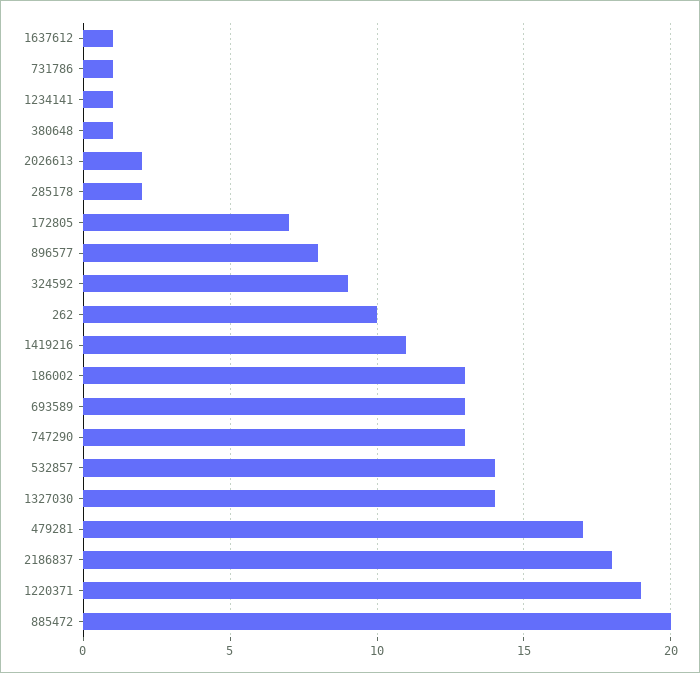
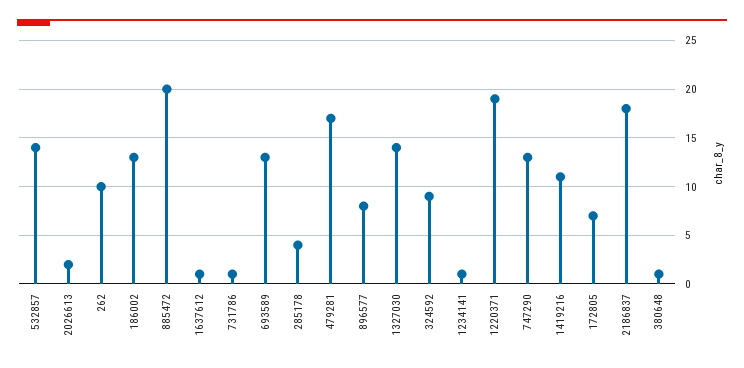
285178: 2 -> 4

